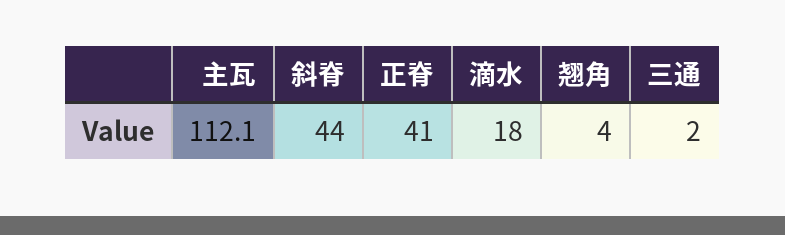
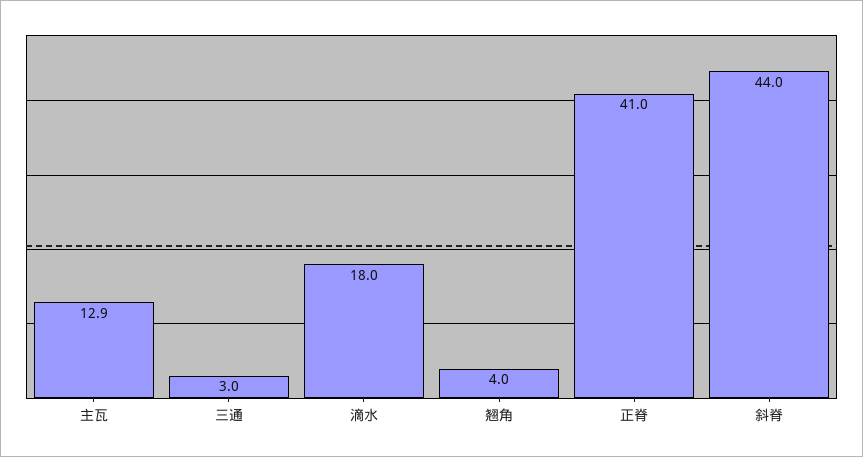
主瓦: 112.1 -> 12.9
三通: 2 -> 3

